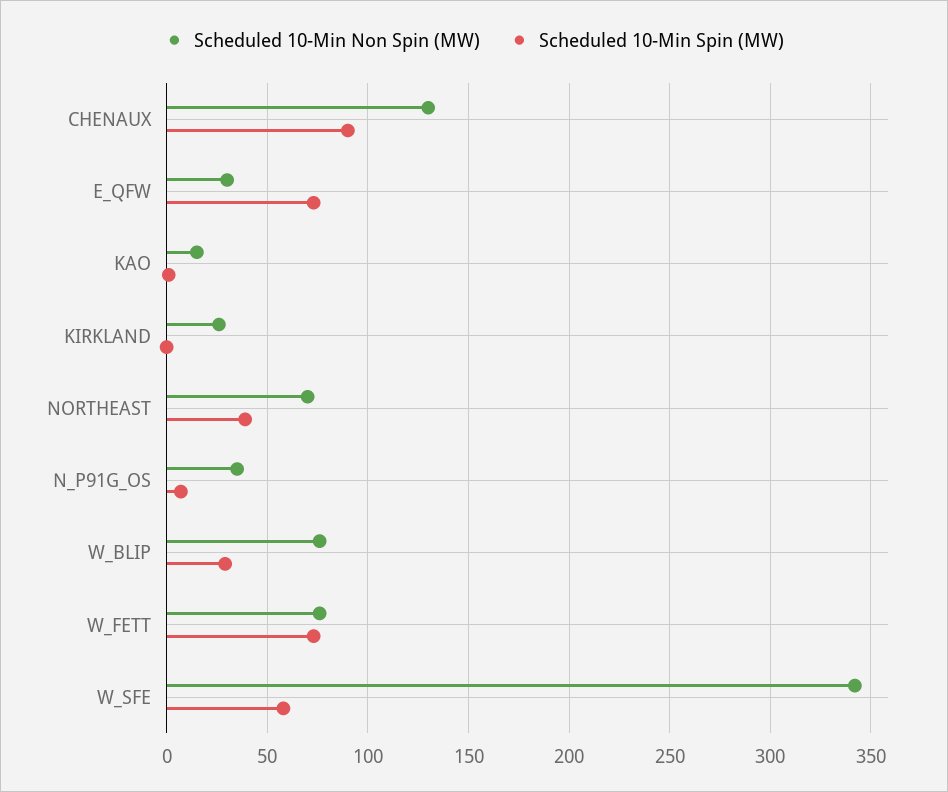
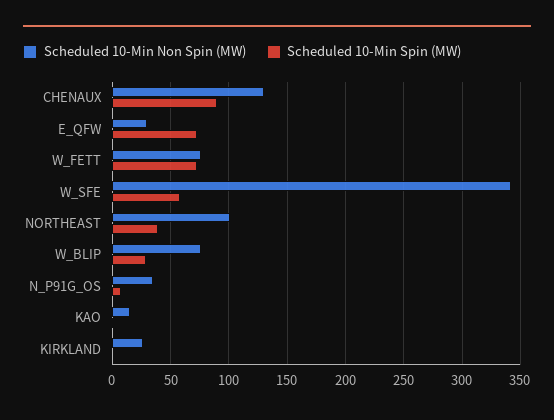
Scheduled 10-Min Non Spin (MW), NORTHEAST: 70 -> 100

